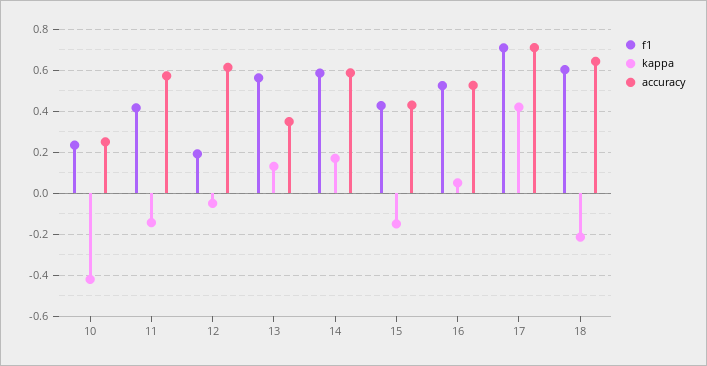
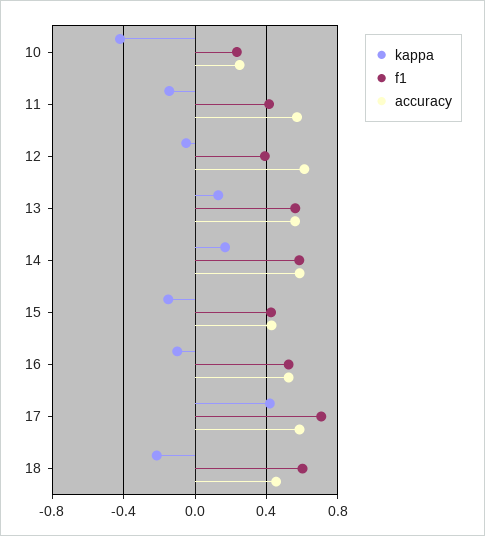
f1, 12: 0.2 -> 0.4
accuracy, 13: 0.35 -> 0.55
kappa, 16: 0.05 -> -0.1
accuracy, 17: 0.7 -> 0.6
accuracy, 18: 0.65 -> 0.45

